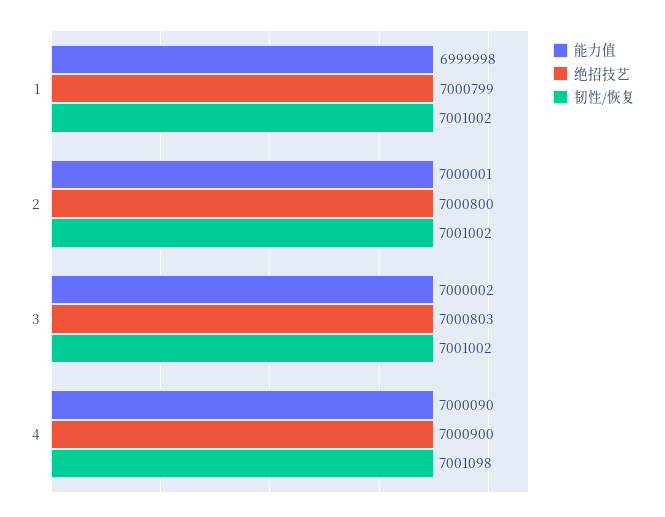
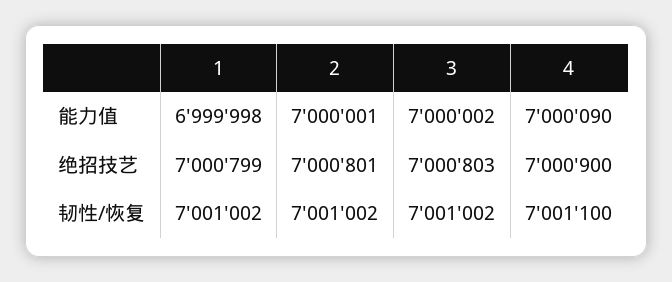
绝招技艺, 2: 7000800 -> 7000801
韧性/恢复, 4: 7001098 -> 7001100

